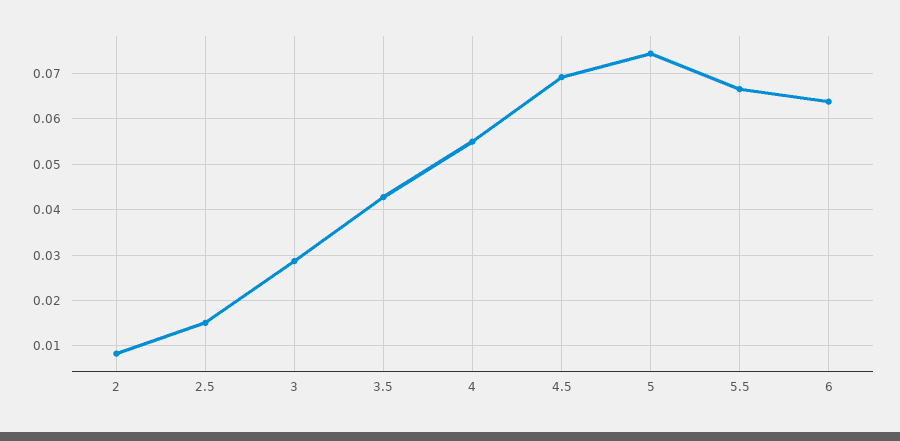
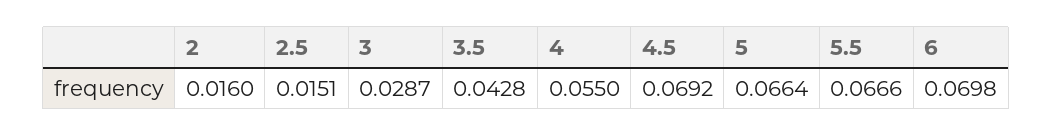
2: 0.008 -> 0.016
5: 0.074 -> 0.0664
6: 0.064 -> 0.0698

